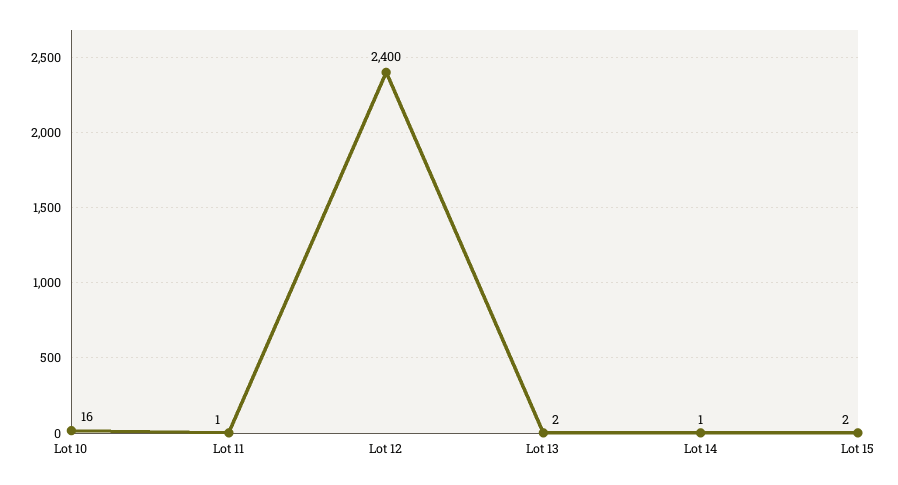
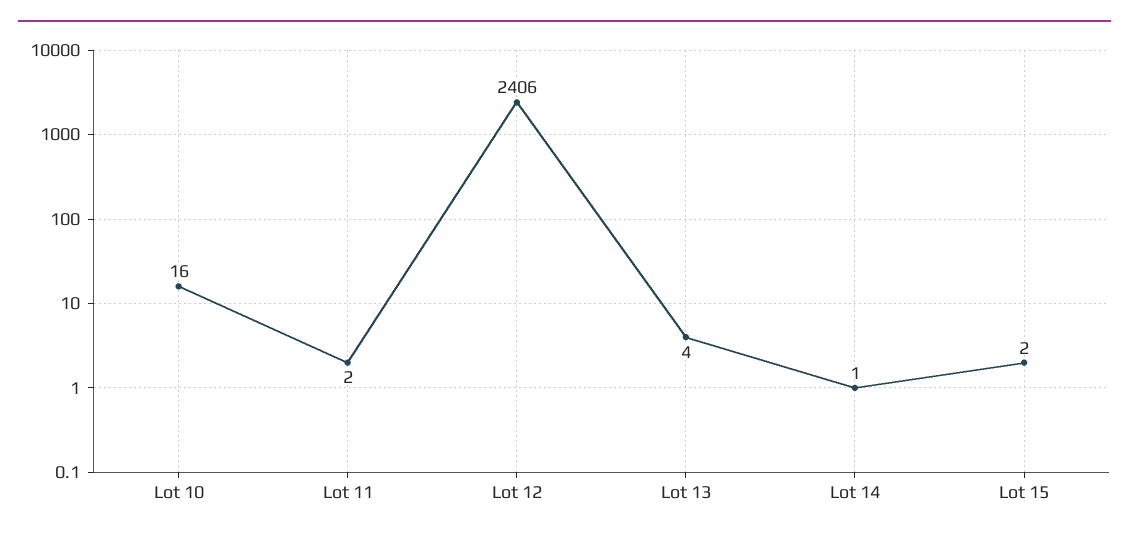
Lot 11: 1 -> 2
Lot 12: 2400 -> 2406
Lot 13: 2 -> 4

